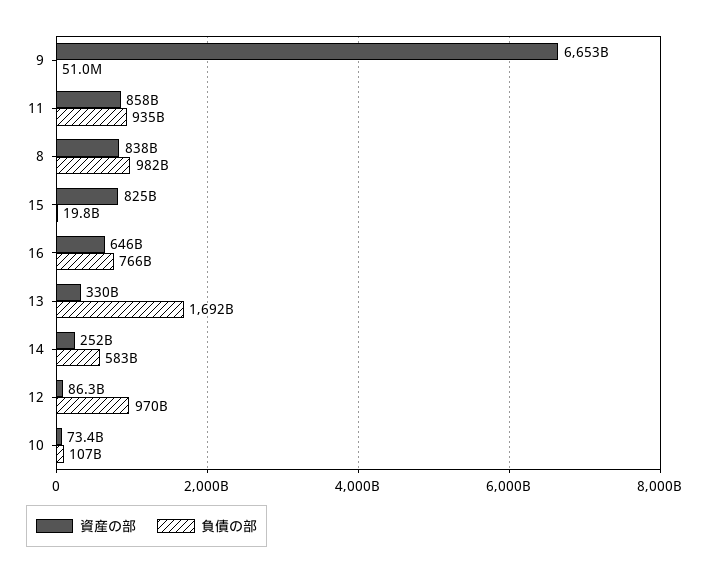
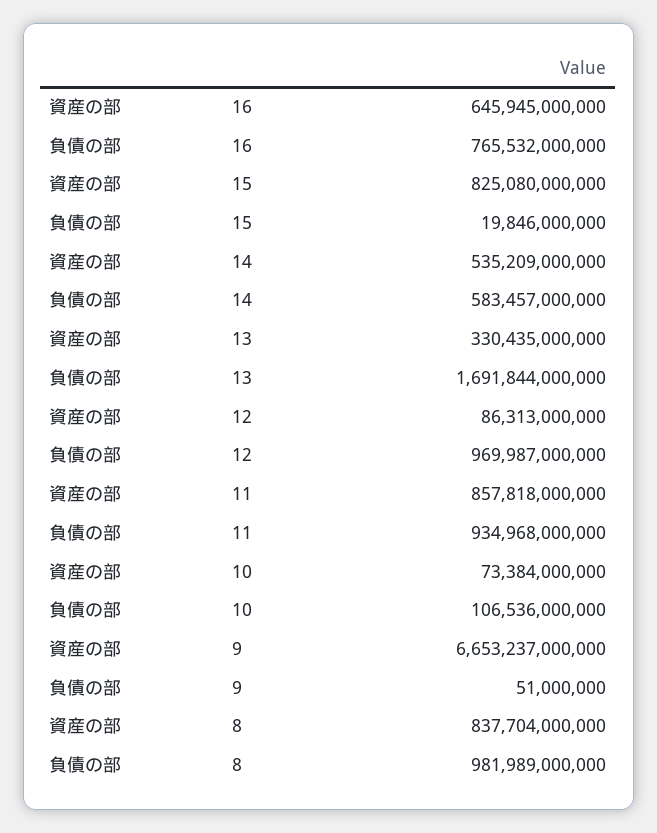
資産の部, 14: 252000000000 -> 535209000000

